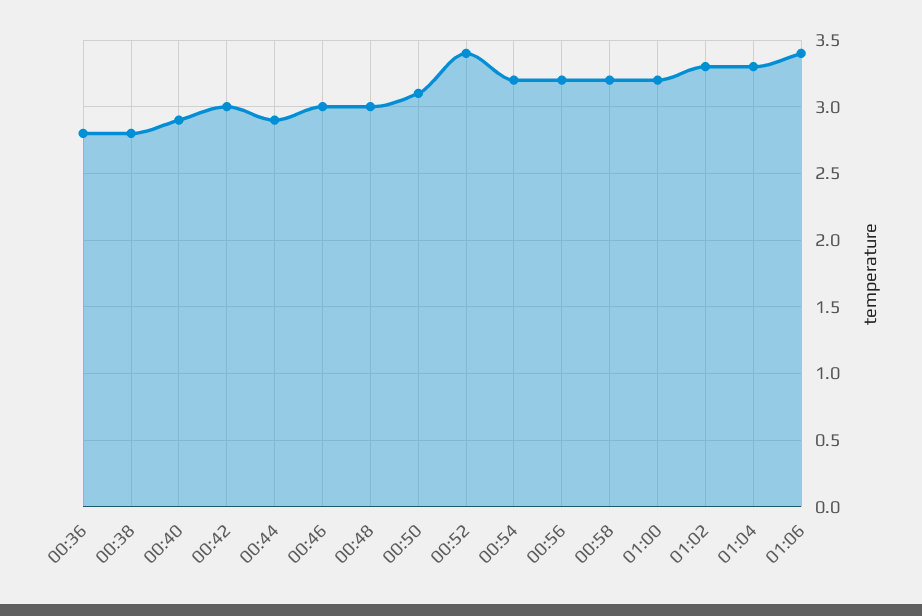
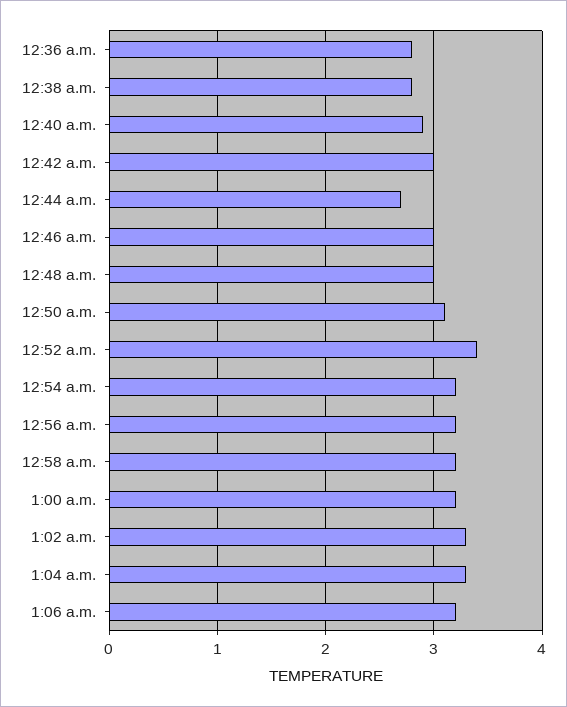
00:44: 2.9 -> 2.7
01:06: 3.4 -> 3.2

